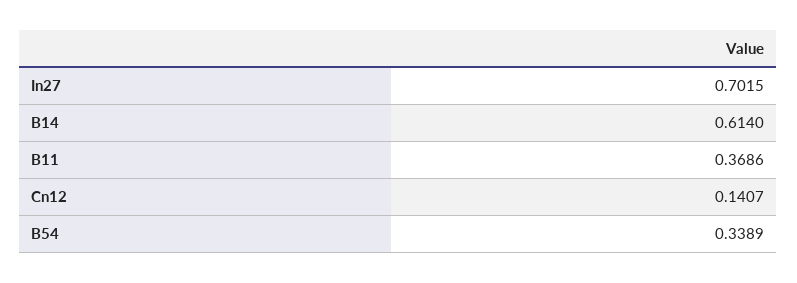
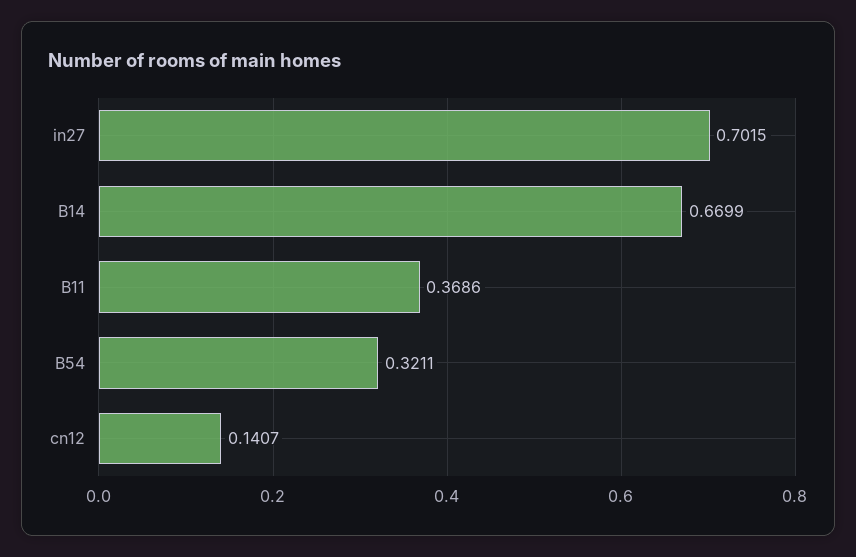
B14: 0.614 -> 0.6699
B54: 0.3389 -> 0.3211

